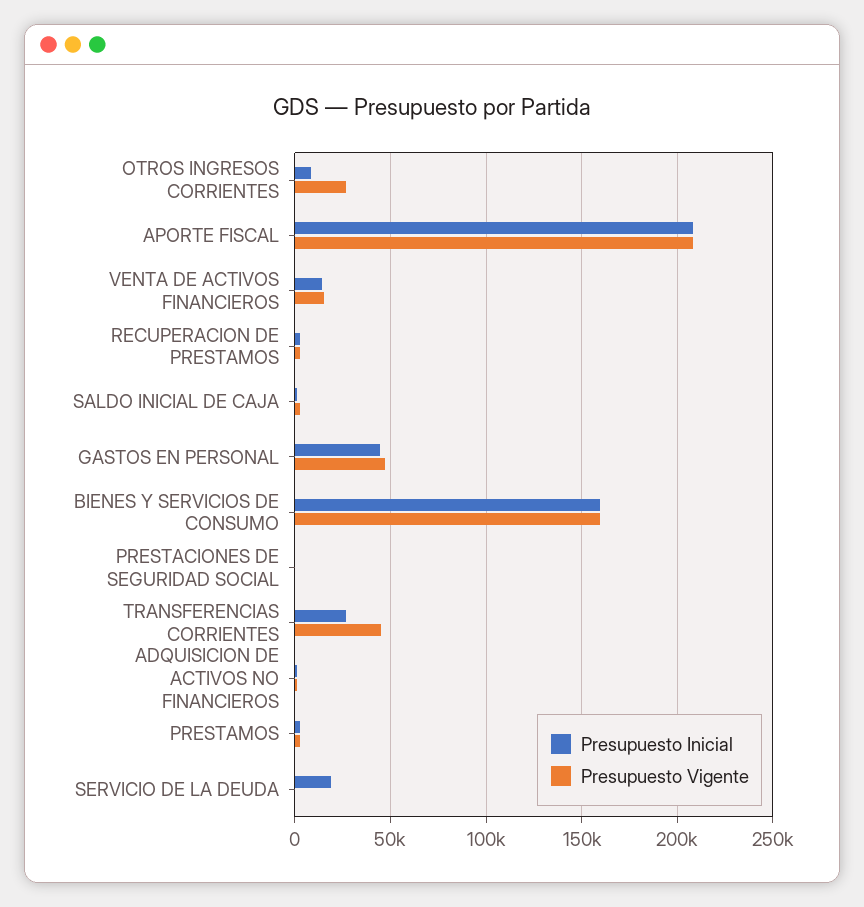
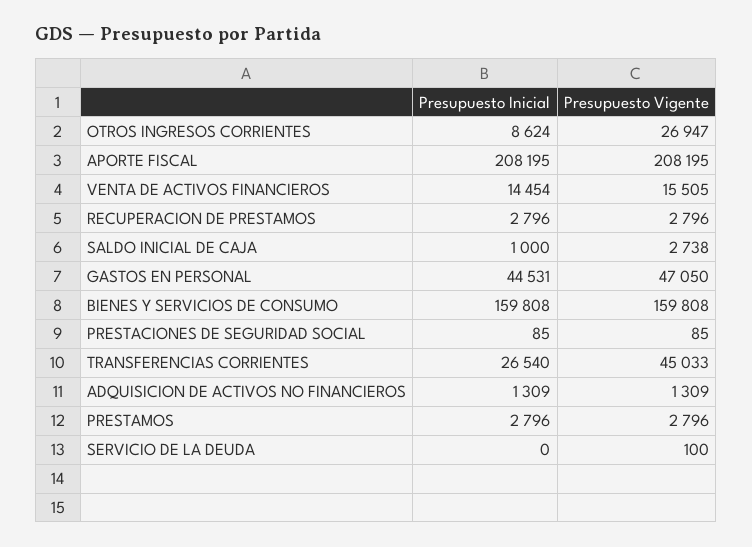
Presupuesto Inicial, SERVICIO DE LA DEUDA: 20000 -> 0

